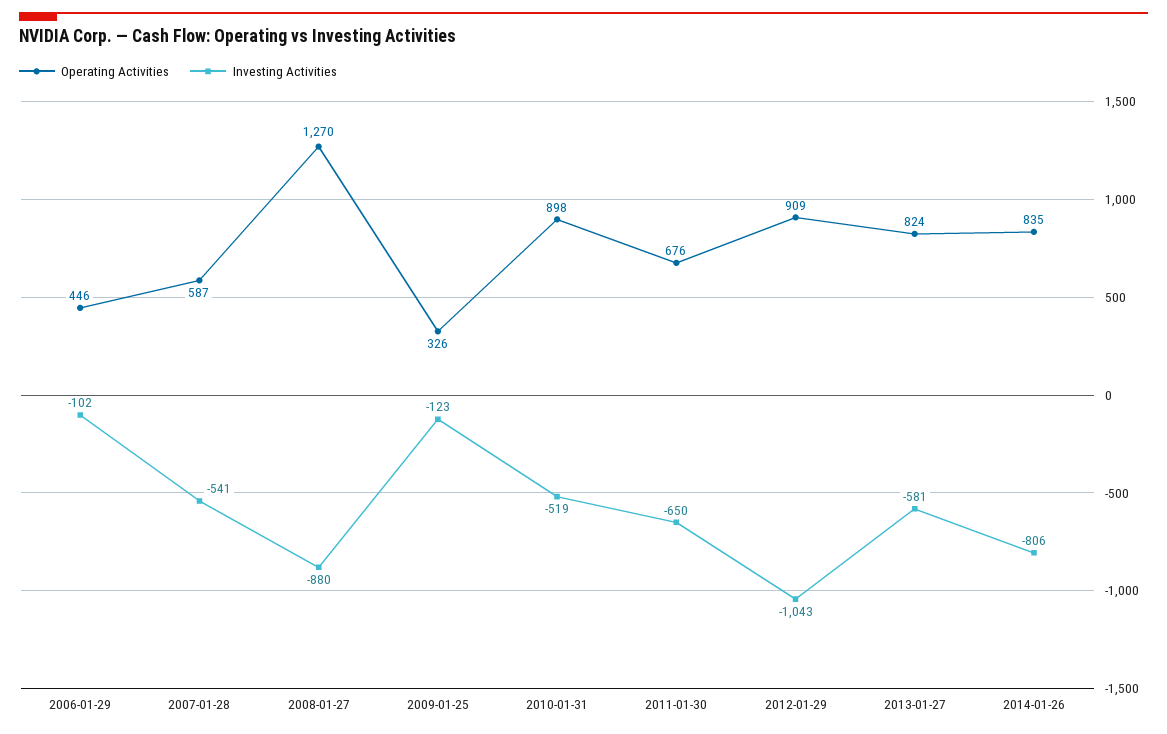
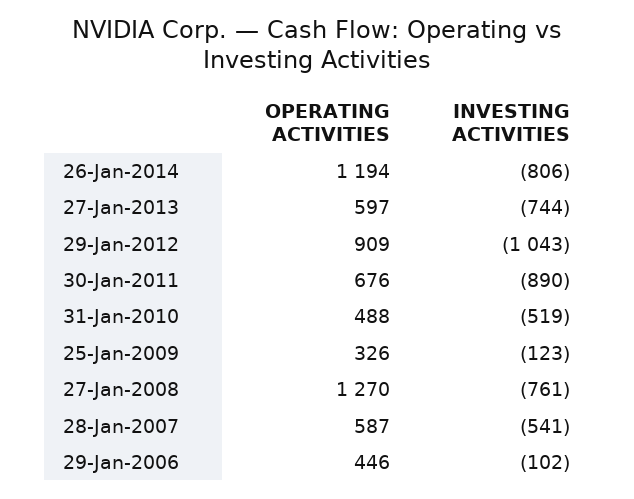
Investing Activities, 2008-01-27: -880 -> -761
Operating Activities, 2010-01-31: 898 -> 488
Investing Activities, 2011-01-30: -650 -> -890
Operating Activities, 2013-01-27: 824 -> 597
Investing Activities, 2013-01-27: -581 -> -744
Operating Activities, 2014-01-26: 835 -> 1194

